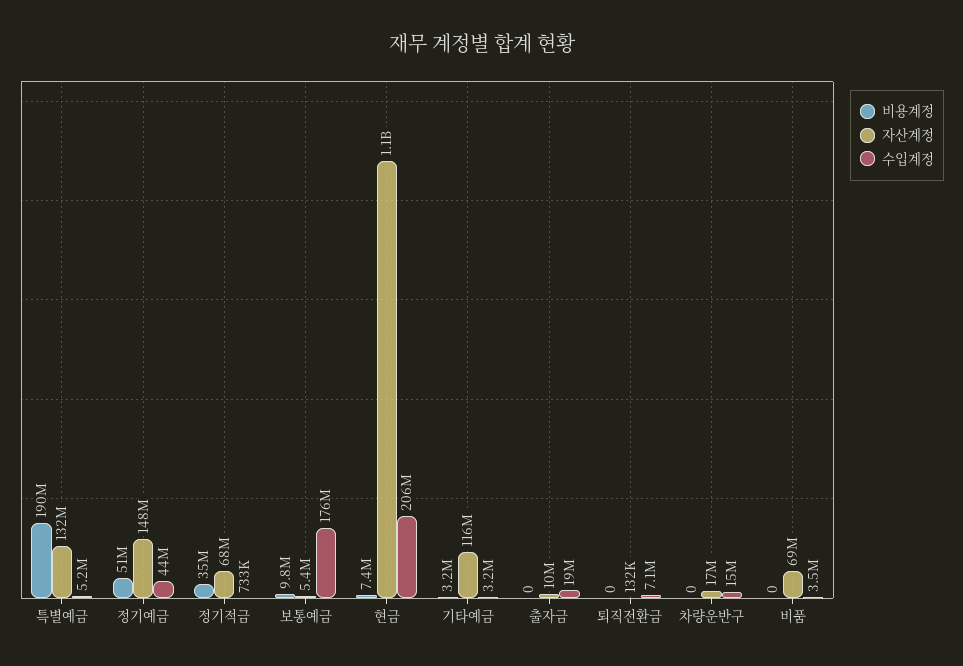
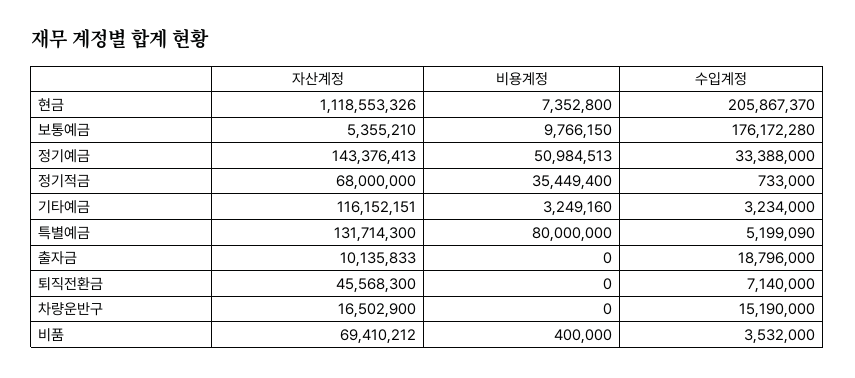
비용계정, 특별예금: 190000000 -> 80000000
자산계정, 정기예금: 148000000 -> 143376413
수입계정, 정기예금: 44000000 -> 33388000
자산계정, 퇴직전환금: 132000 -> 45568300
비용계정, 비품: 0 -> 400000

